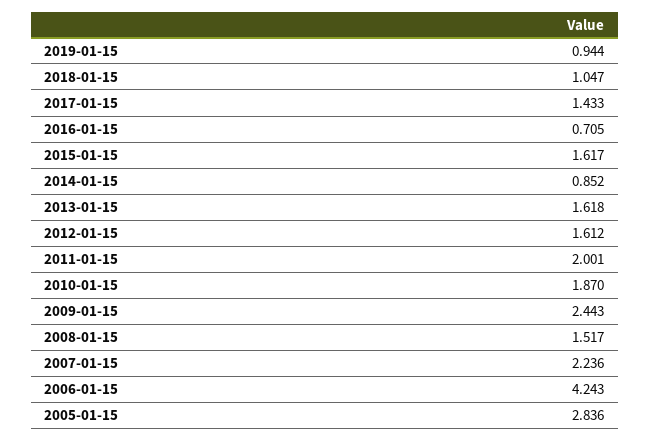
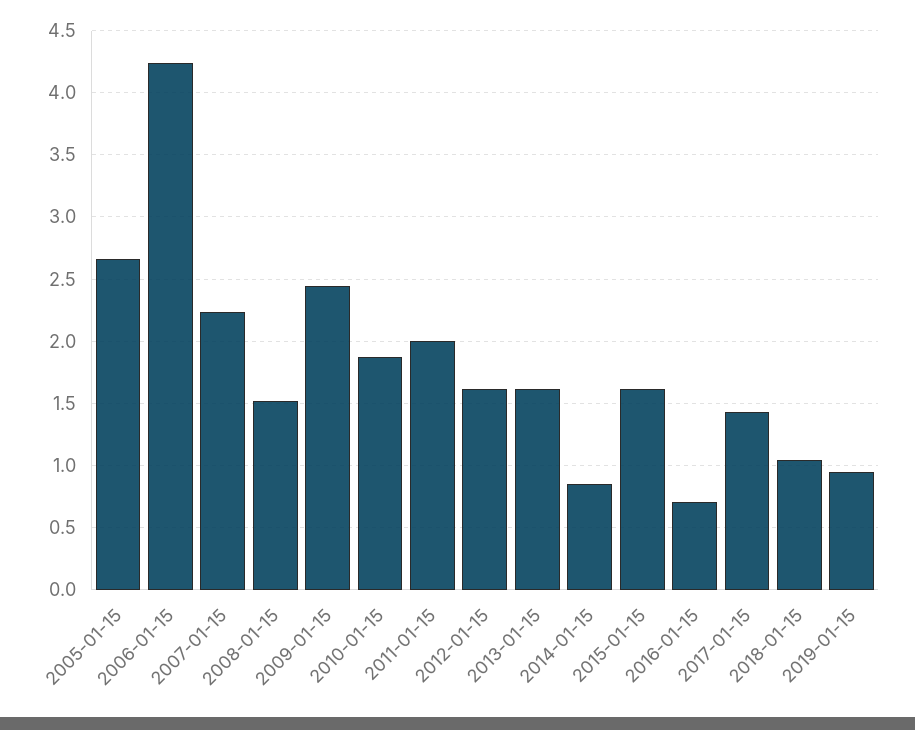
2005-01-15: 2.836 -> 2.65

